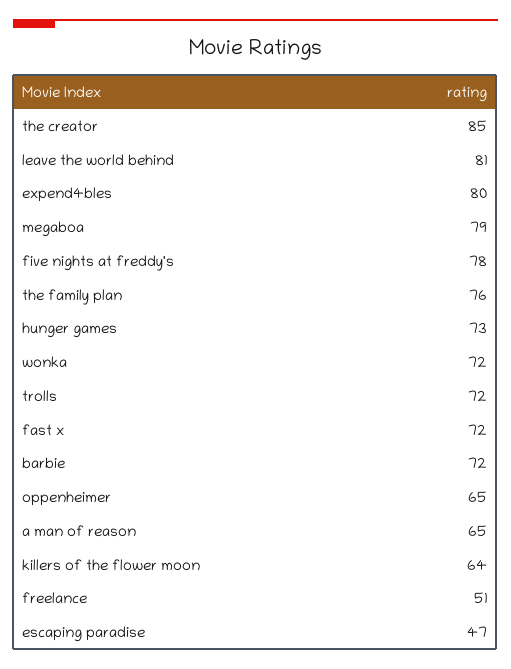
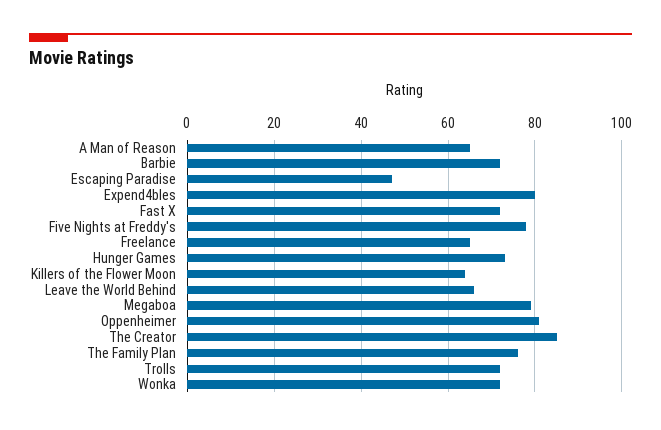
leave the world behind: 81 -> 65
oppenheimer: 65 -> 80
freelance: 51 -> 65

